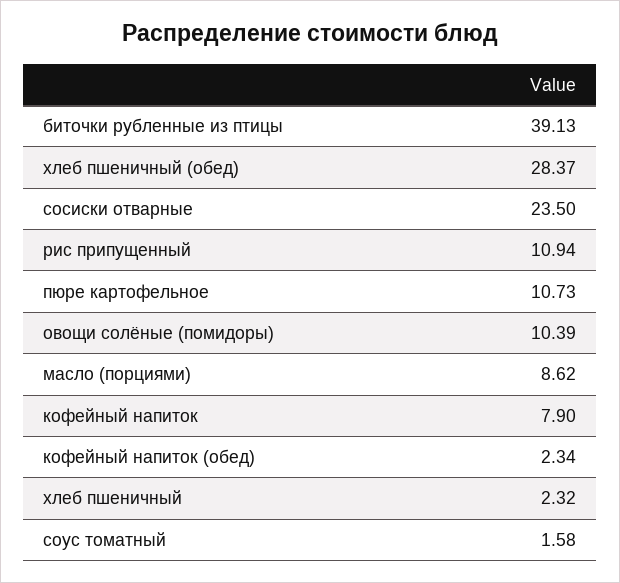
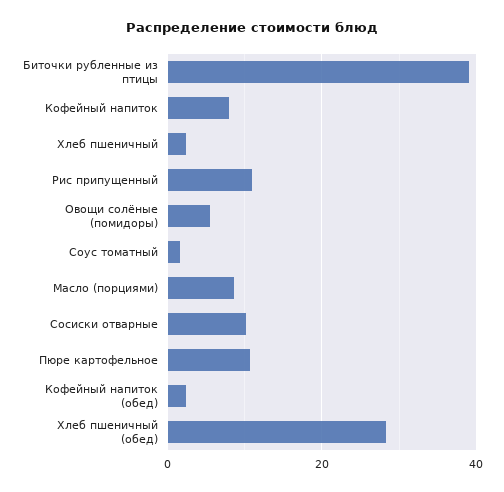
сосиски отварные: 23.5 -> 10
овощи солёные (помидоры): 10.39 -> 6

